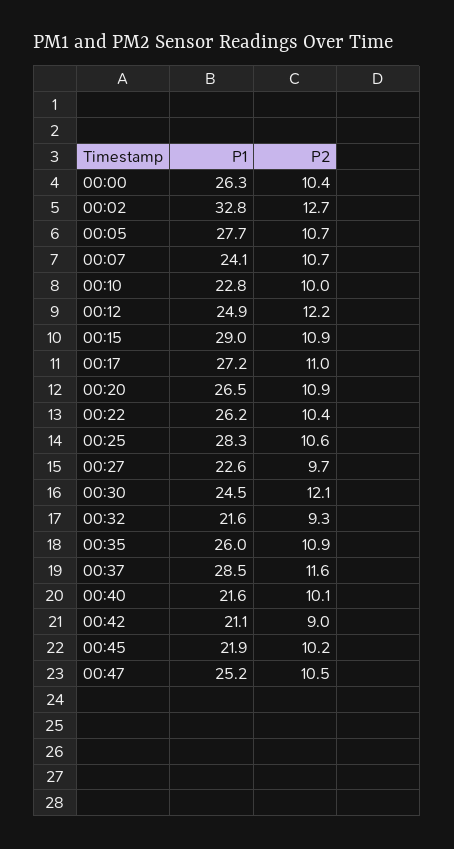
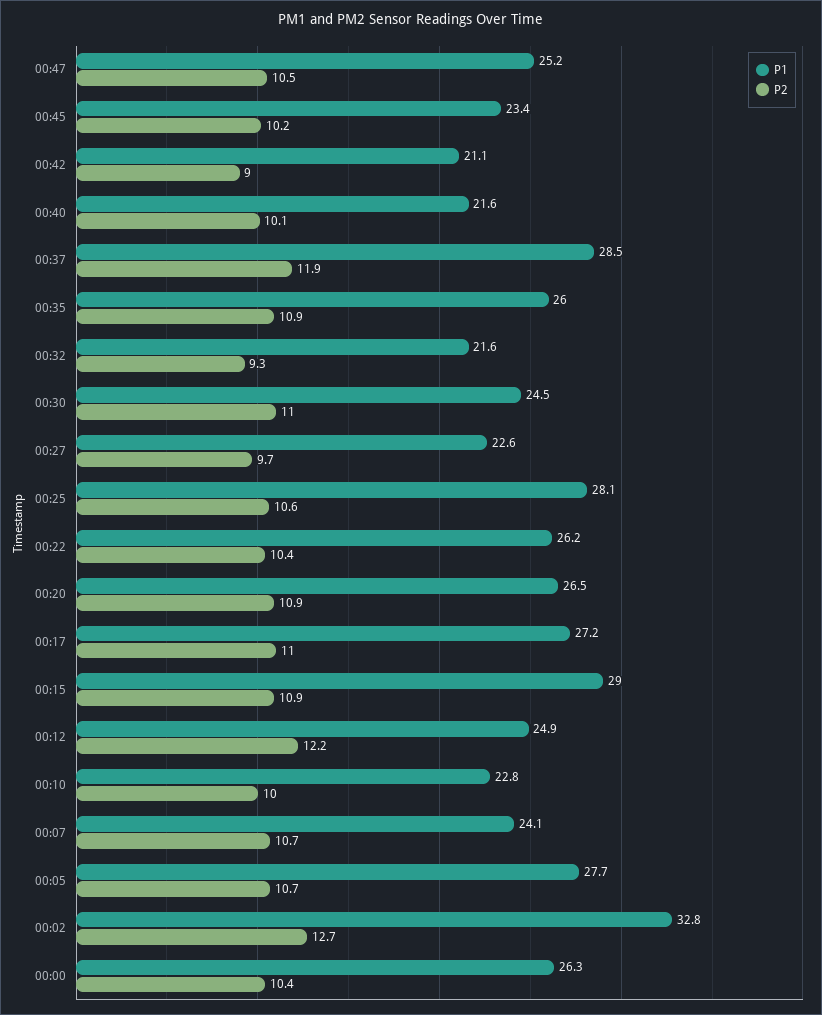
P1, 00:25: 28.3 -> 28.1
P2, 00:30: 12.1 -> 11
P2, 00:37: 11.6 -> 11.9
P1, 00:45: 21.9 -> 23.4

